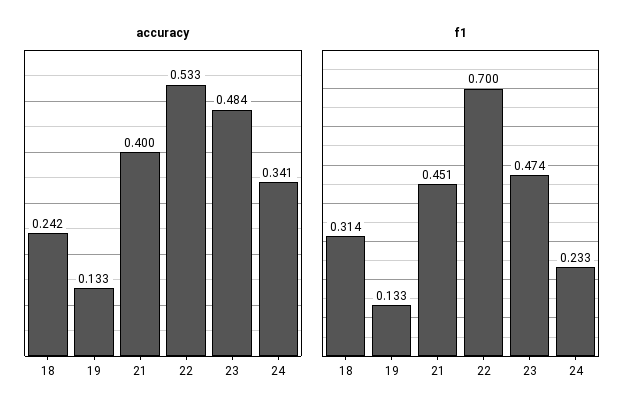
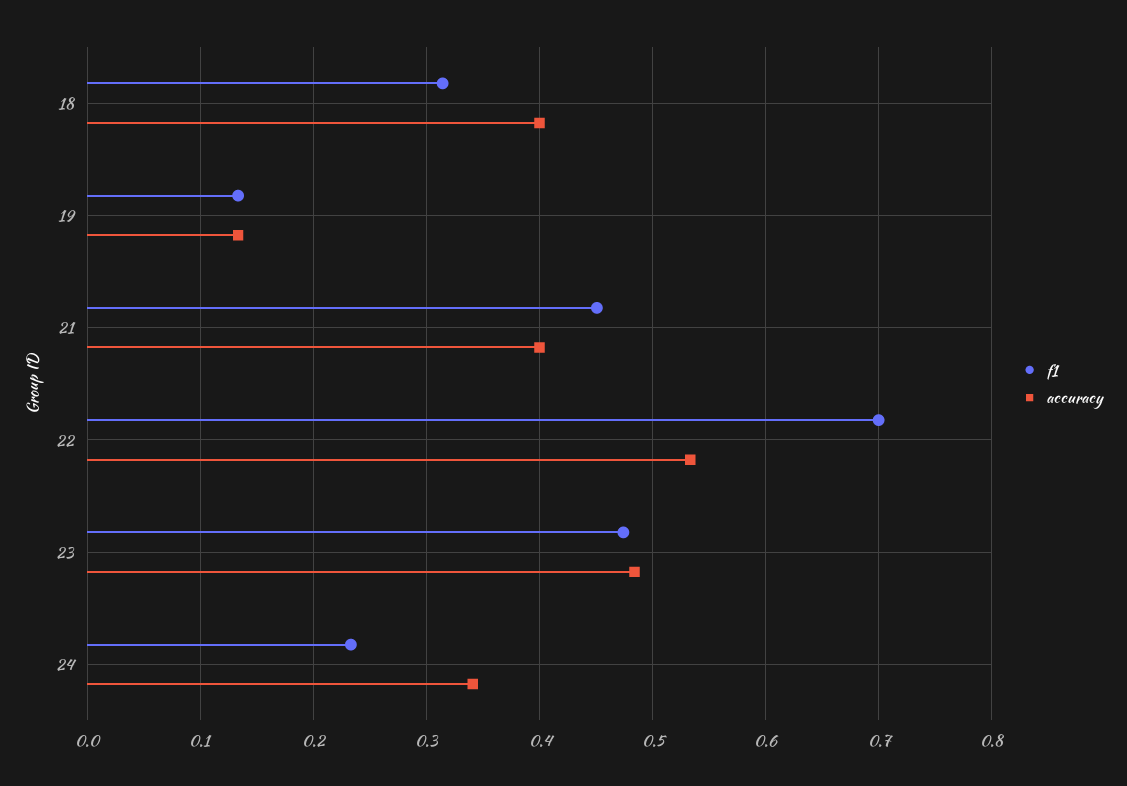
accuracy, 18: 0.242 -> 0.4

